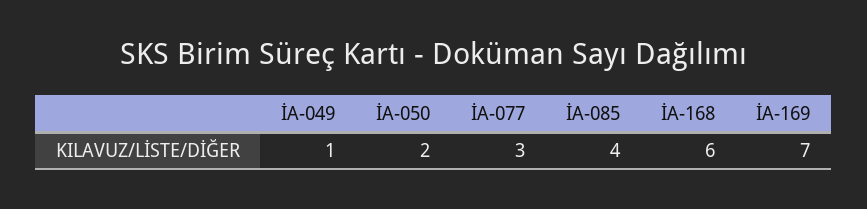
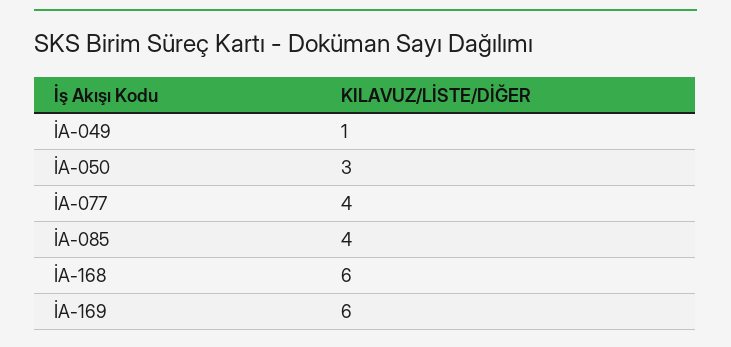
İA-050: 2 -> 3
İA-077: 3 -> 4
İA-169: 7 -> 6

